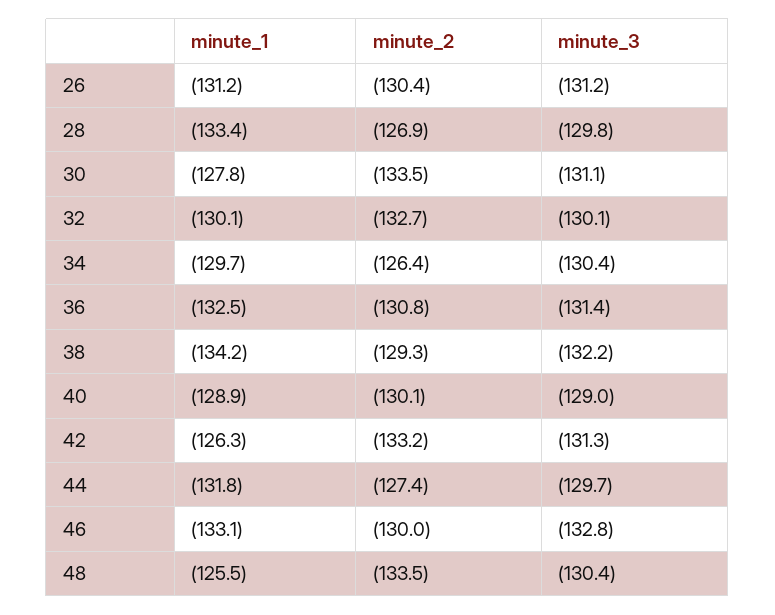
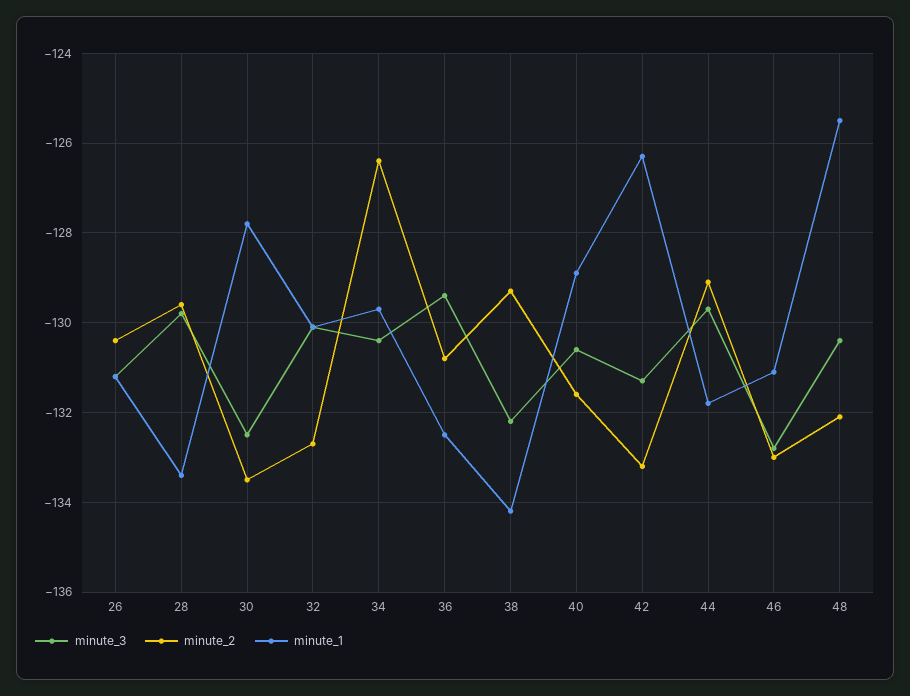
minute_2, 28: -126.9 -> -129.5
minute_3, 30: -131.1 -> -132.5
minute_3, 36: -131.4 -> -129.5
minute_2, 40: -130.1 -> -131.5
minute_3, 40: -129 -> -130.5
minute_2, 44: -127.4 -> -129
minute_1, 46: -133.1 -> -131
minute_2, 46: -130 -> -133
minute_2, 48: -133.5 -> -132

